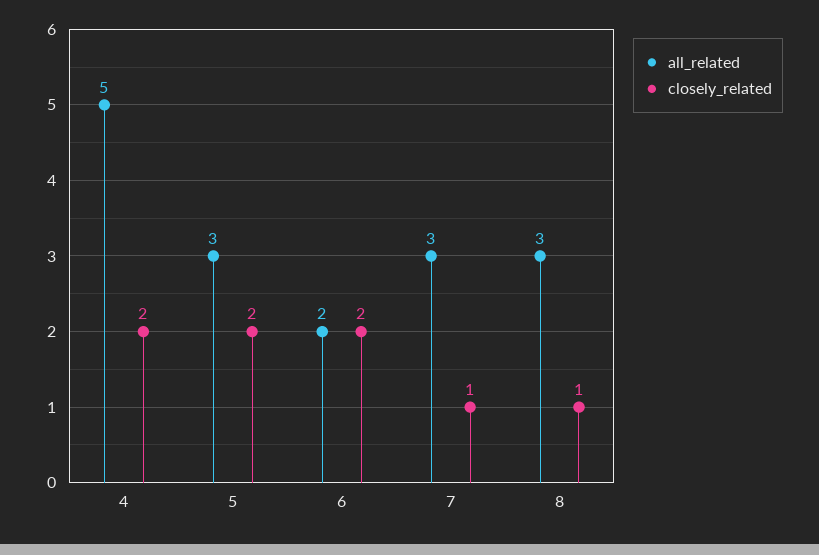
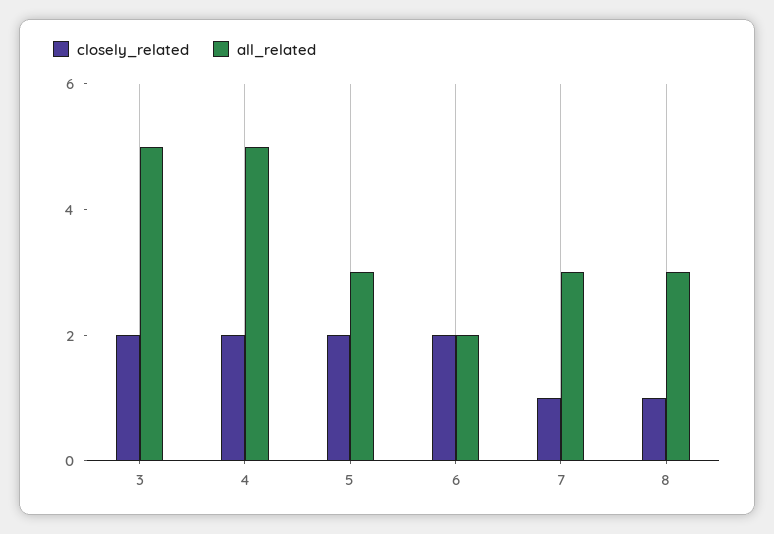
closely_related, 3: none -> 2
all_related, 3: none -> 5

